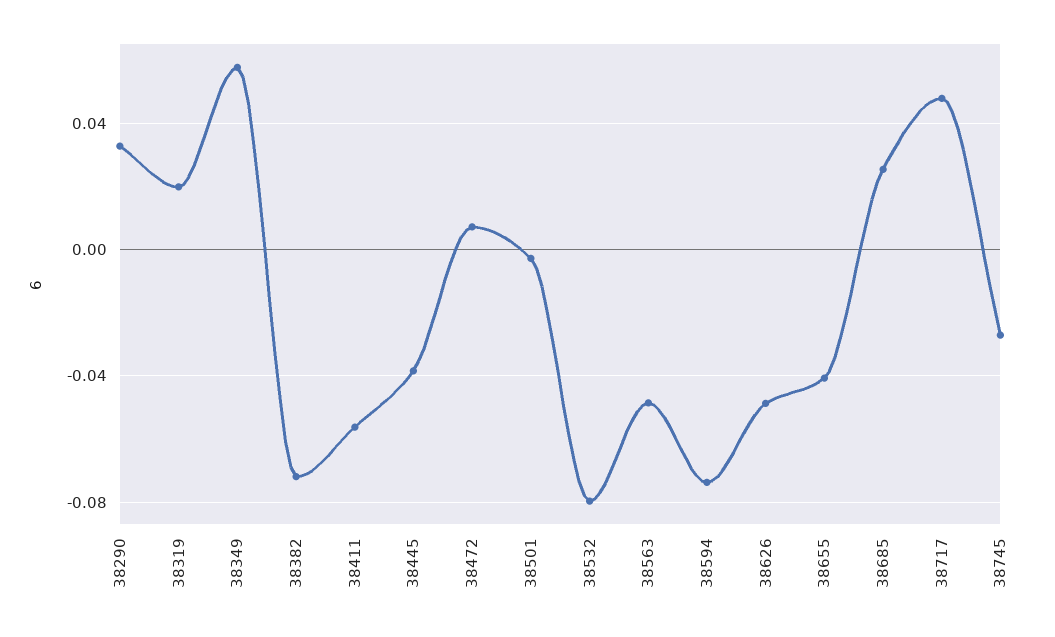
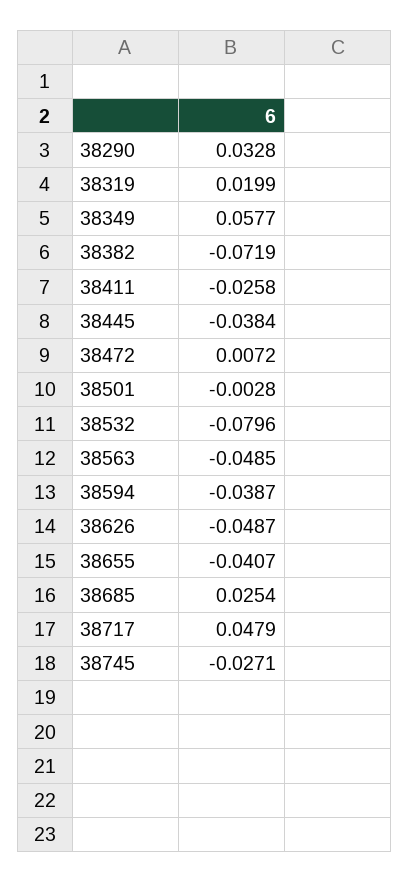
38411: -0.055 -> -0.0258
38594: -0.075 -> -0.0387

